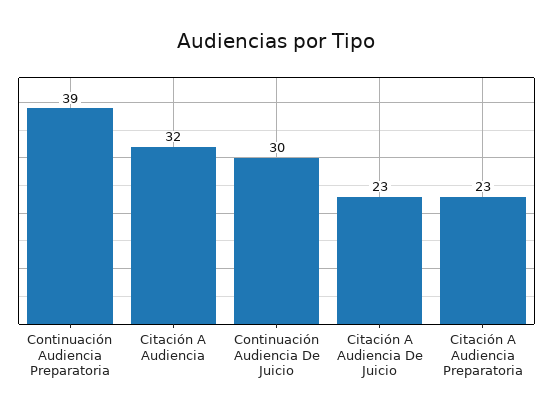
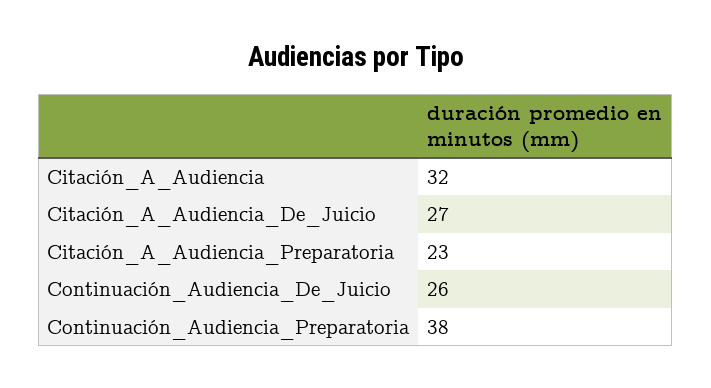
Continuación Audiencia Preparatoria: 39 -> 38
Continuación Audiencia De Juicio: 30 -> 26
Citación A Audiencia De Juicio: 23 -> 27

